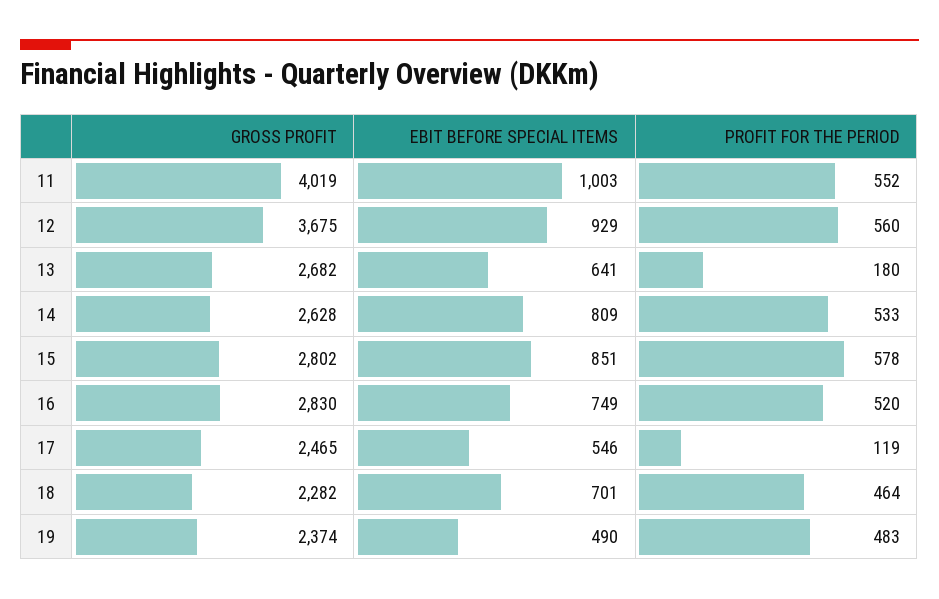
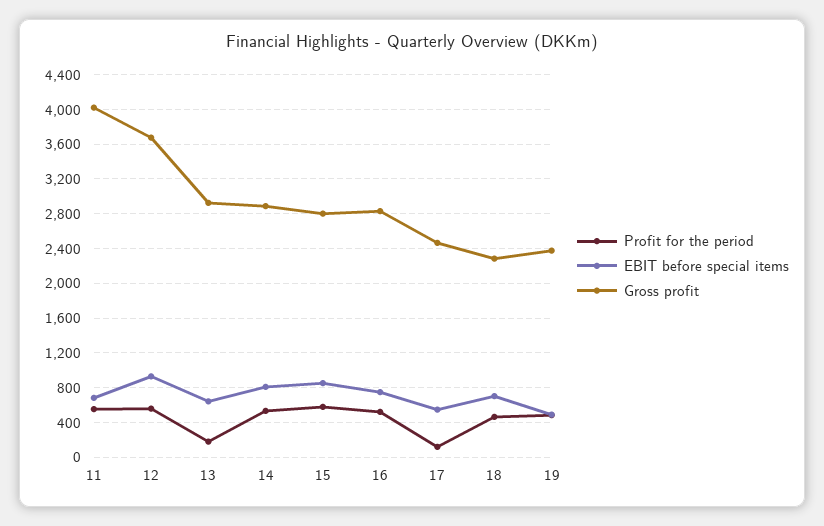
EBIT BEFORE SPECIAL ITEMS, 11: 1003 -> 700
GROSS PROFIT, 13: 2682 -> 2900
GROSS PROFIT, 14: 2628 -> 2900

